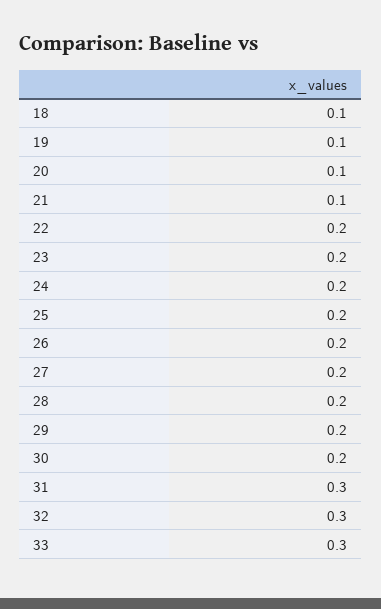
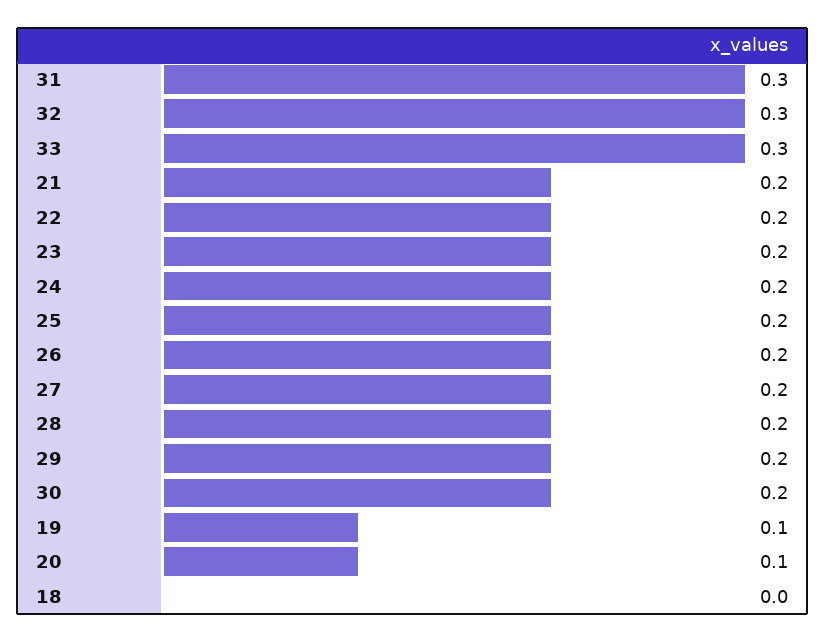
18: 0.1 -> 0
21: 0.1 -> 0.2

